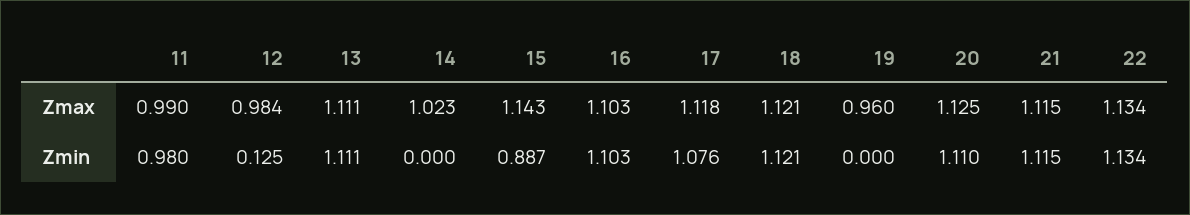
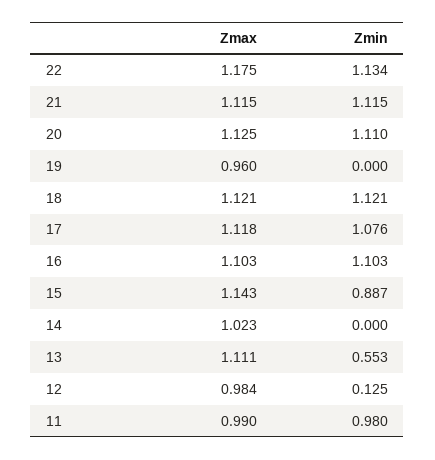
22, Zmax: 1.134 -> 1.175
13, Zmin: 1.111 -> 0.553

